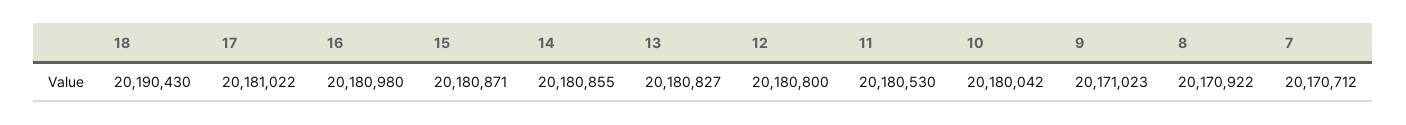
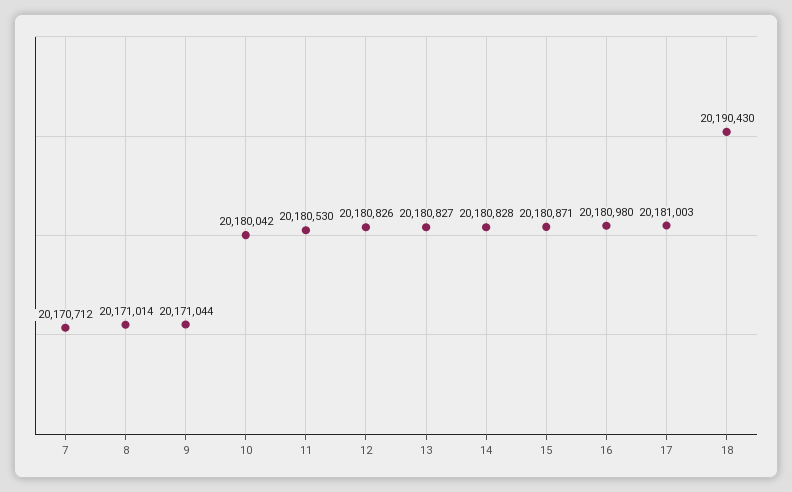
17: 20181022 -> 20181003
14: 20180855 -> 20180828
12: 20180800 -> 20180826
9: 20171023 -> 20171044
8: 20170922 -> 20171014

